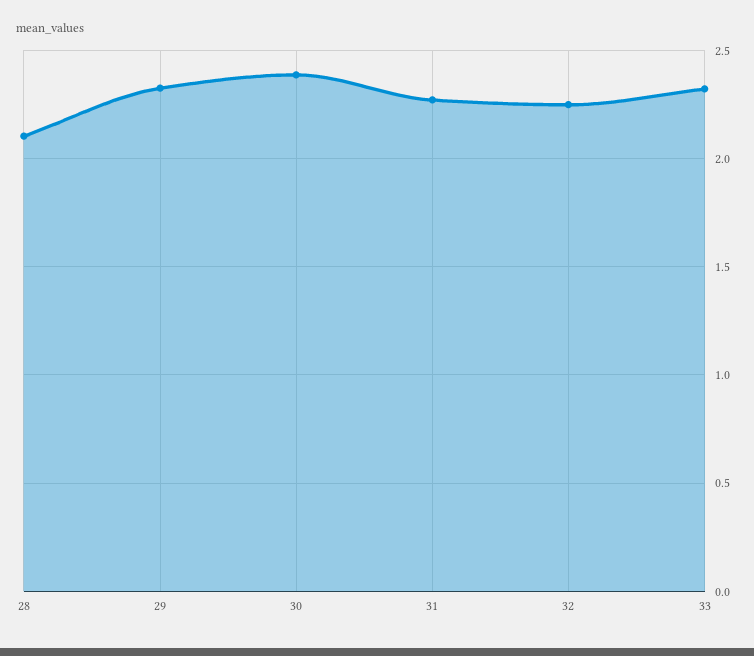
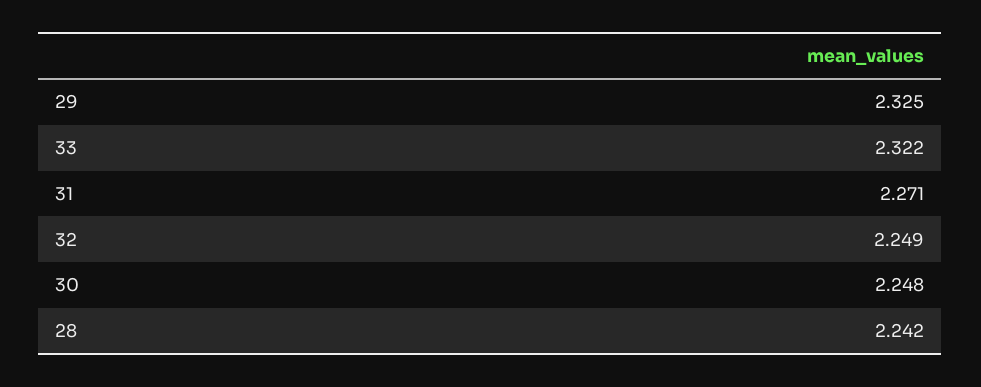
28: 2.1 -> 2.242
30: 2.4 -> 2.248

